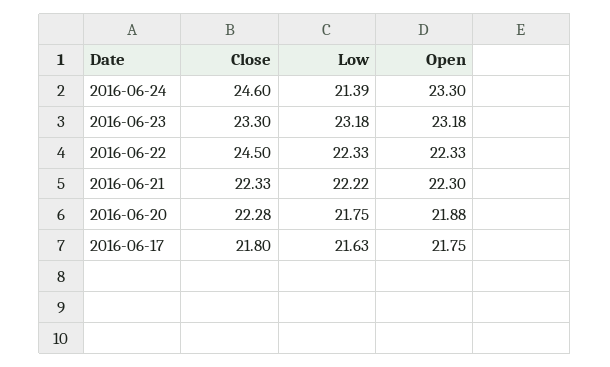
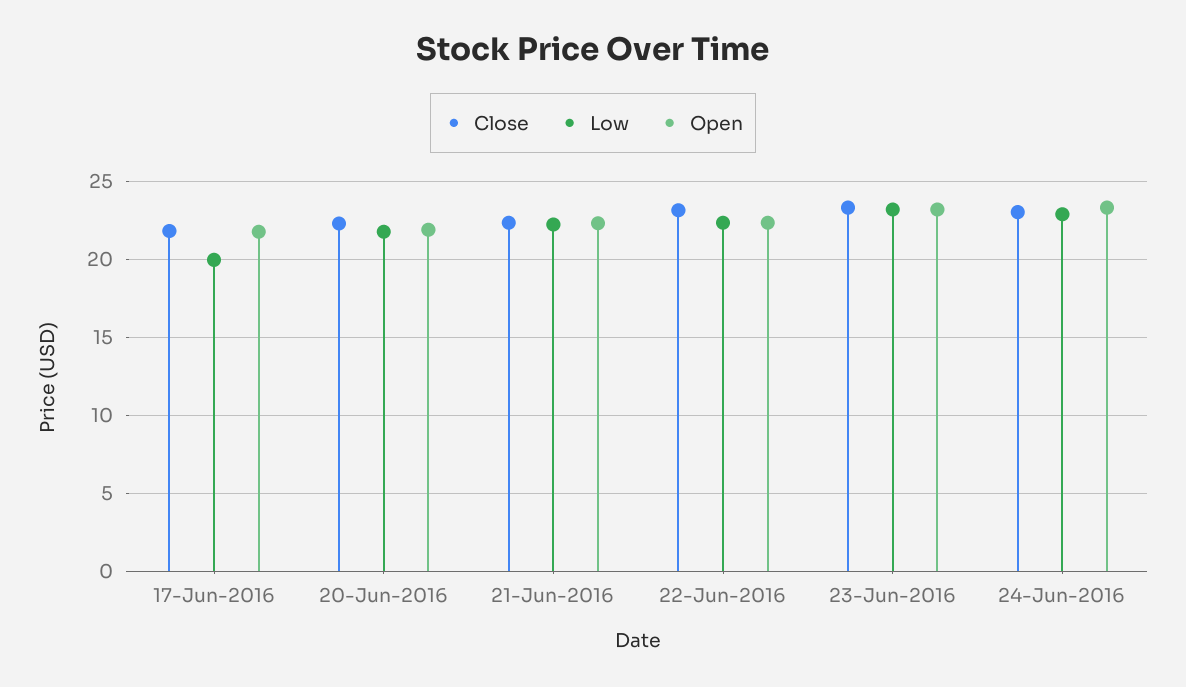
Close, 2016-06-24: 24.6 -> 23
Low, 2016-06-24: 21.39 -> 23
Close, 2016-06-22: 24.5 -> 23
Low, 2016-06-17: 21.63 -> 20

